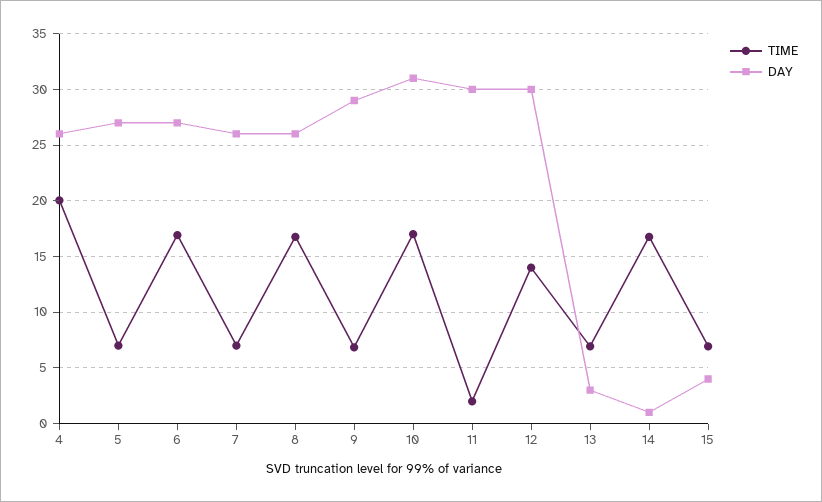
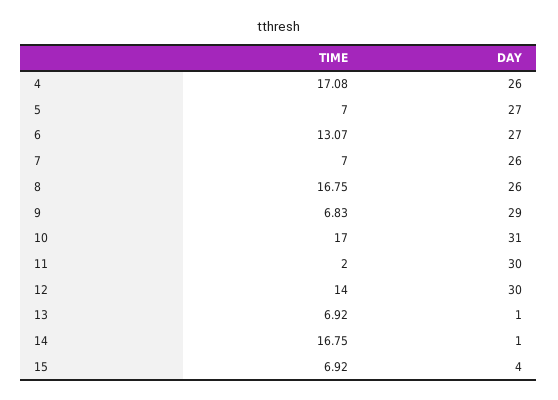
TIME, 4: 20 -> 17.08
TIME, 6: 17 -> 13.07
DAY, 13: 3 -> 1

